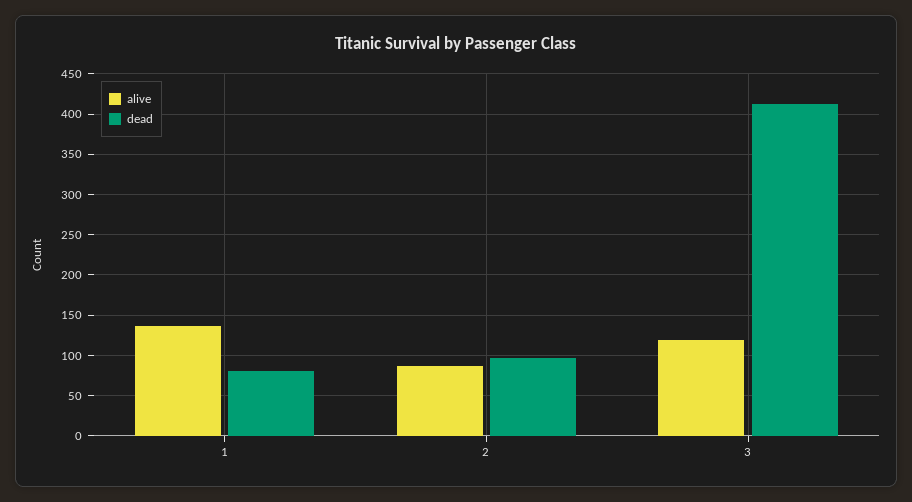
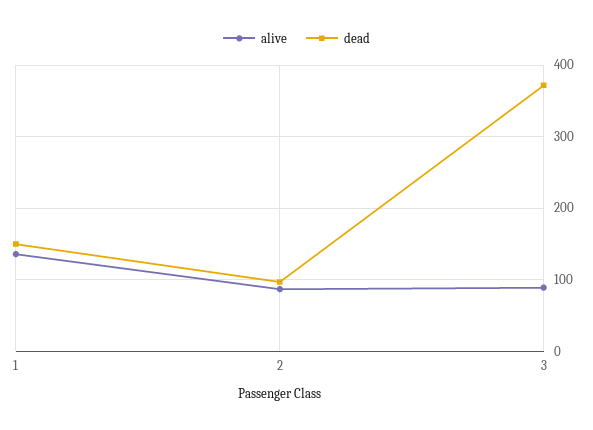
dead, 1: 80 -> 150
alive, 3: 120 -> 90
dead, 3: 410 -> 370

